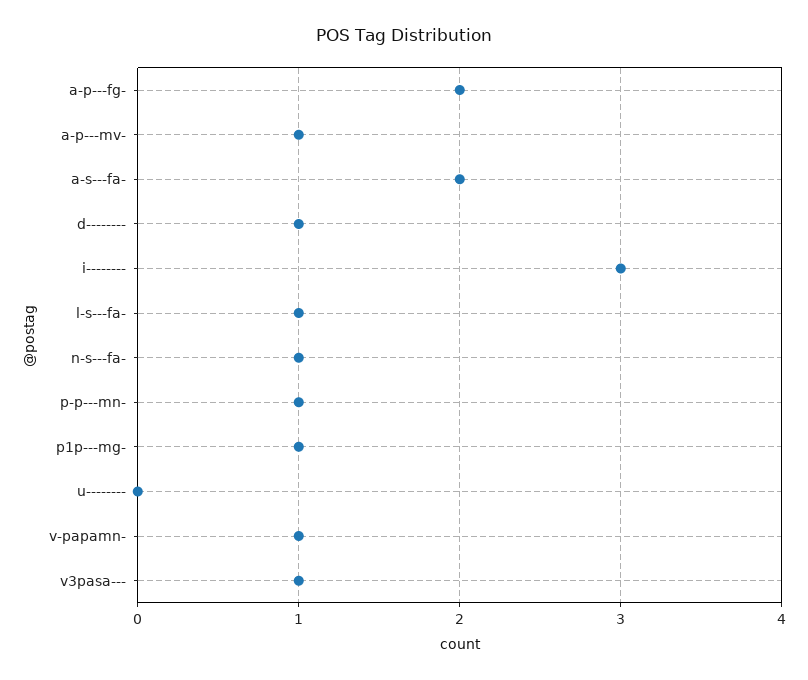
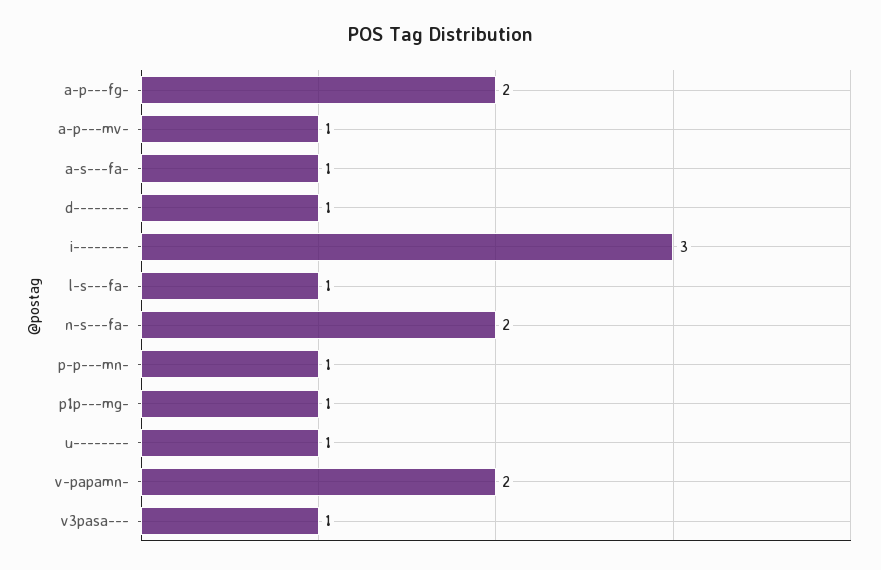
a-s---fa-: 2 -> 1
n-s---fa-: 1 -> 2
u--------: 0 -> 1
v-papamn-: 1 -> 2

